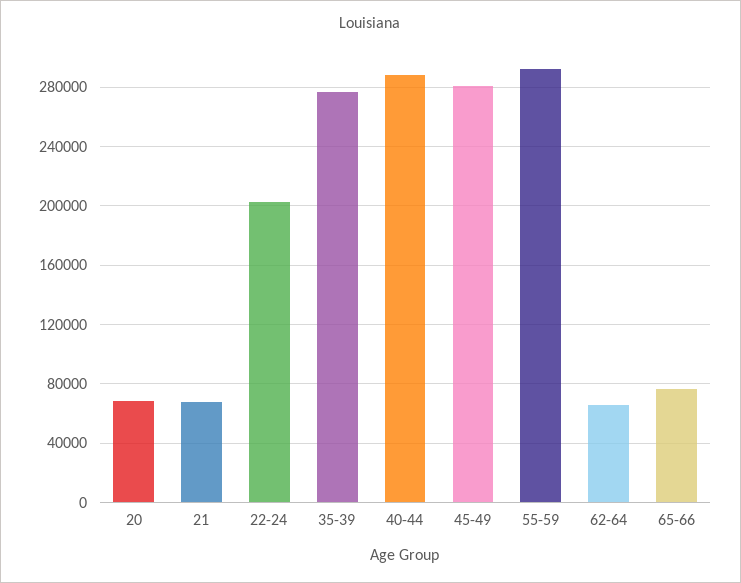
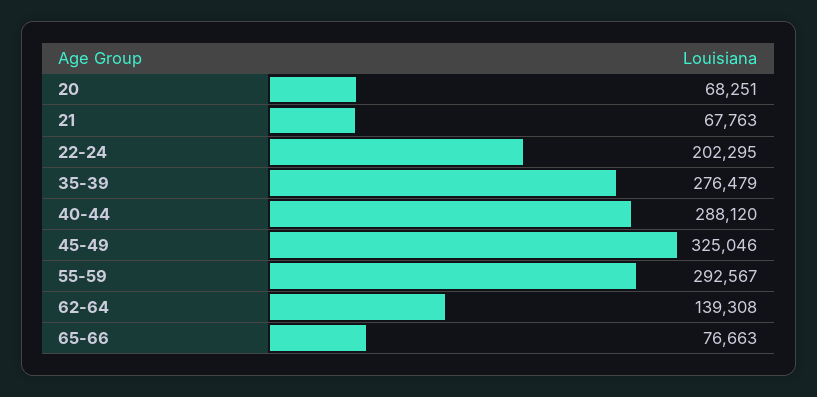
45-49: 280000 -> 325046
62-64: 65000 -> 139308

